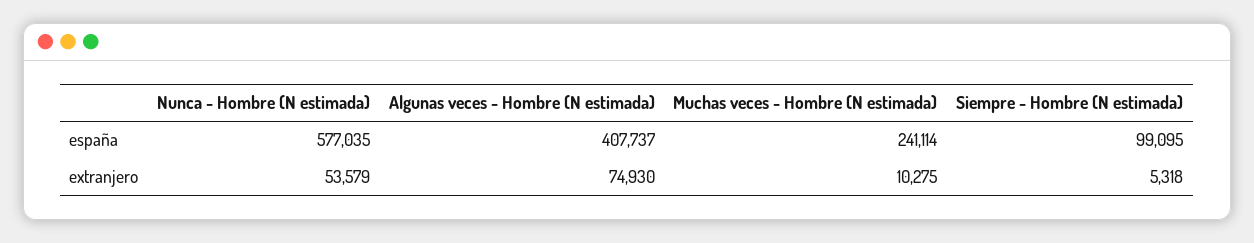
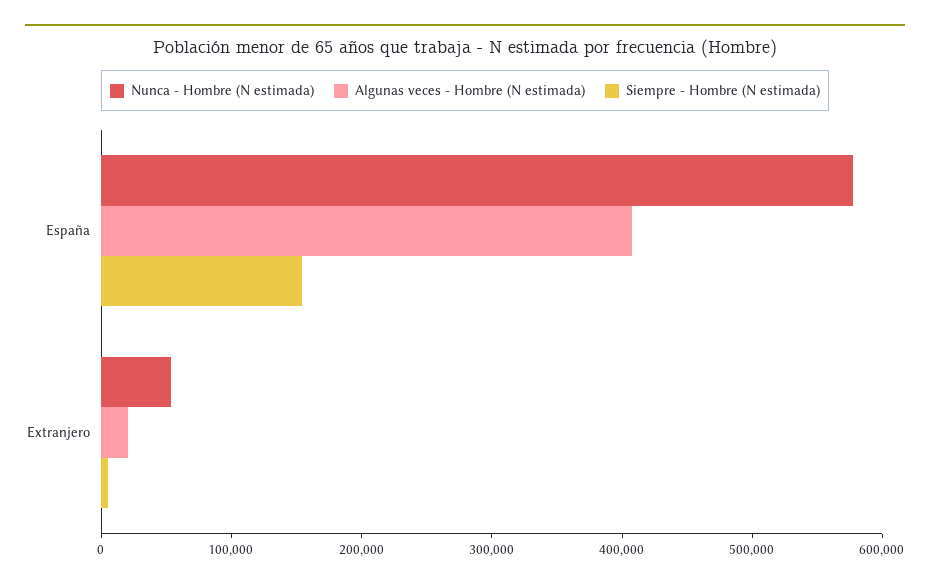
Muchas veces - Hombre (N estimada), españa: 241114 -> none
Siempre - Hombre (N estimada), españa: 99095 -> 160000
Algunas veces - Hombre (N estimada), extranjero: 74930 -> 20000
Muchas veces - Hombre (N estimada), extranjero: 10275 -> none

